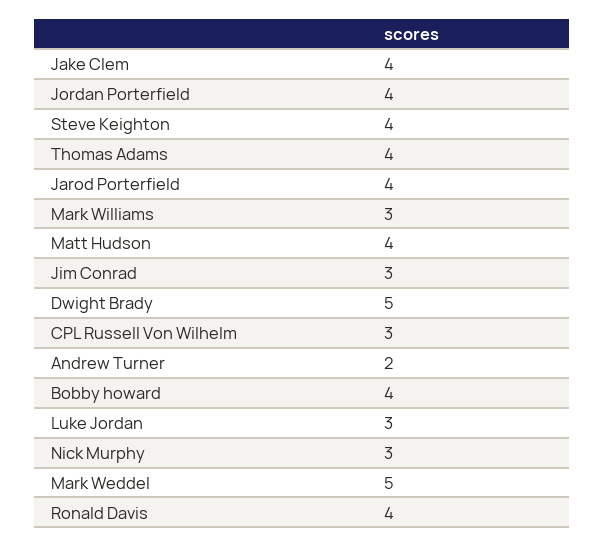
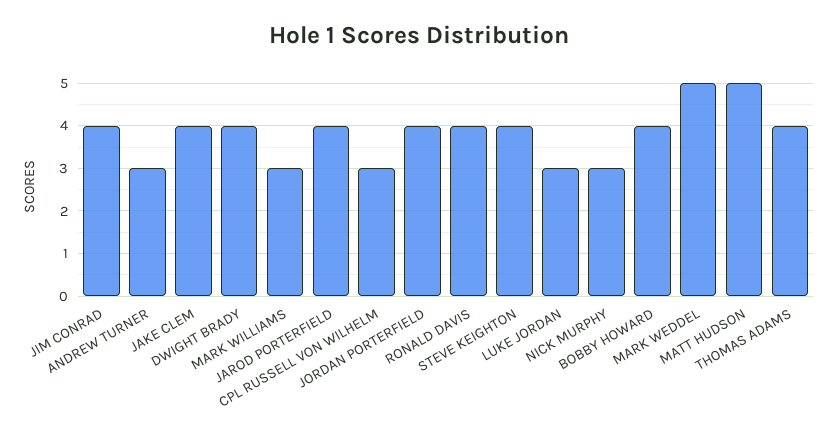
Matt Hudson: 4 -> 5
Jim Conrad: 3 -> 4
Dwight Brady: 5 -> 4
Andrew Turner: 2 -> 3

